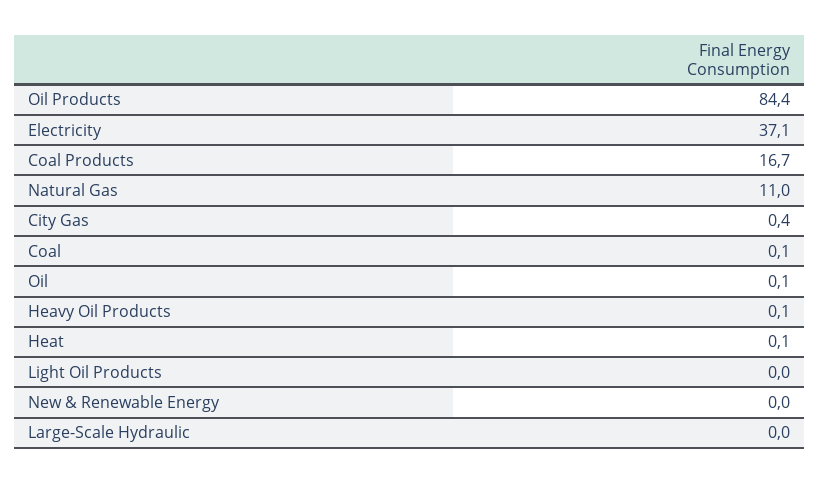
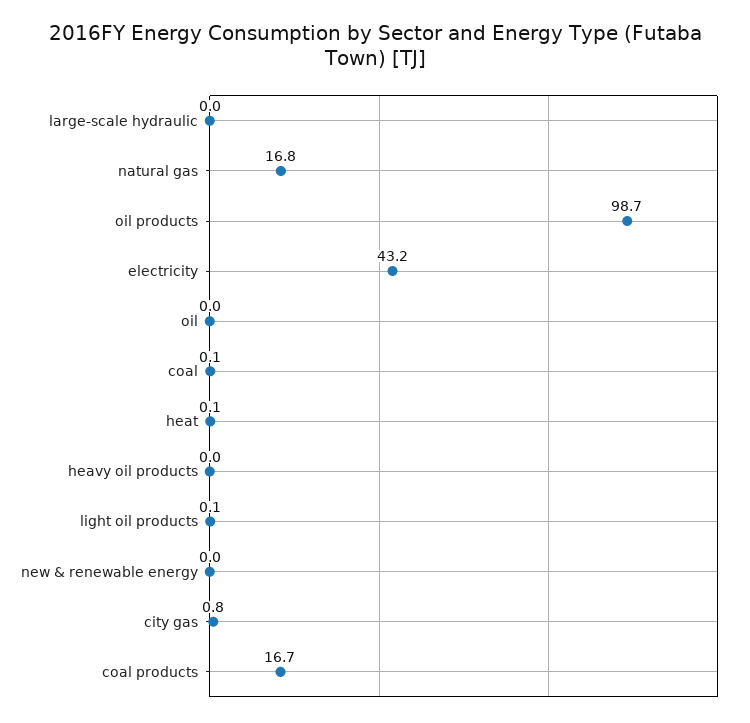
Oil Products: 84.4 -> 98.7
Electricity: 37.1 -> 43.2
Natural Gas: 11 -> 16.8
City Gas: 0.4 -> 0.8
Oil: 0.1 -> 0
Heavy Oil Products: 0.1 -> 0
Light Oil Products: 0 -> 0.1

